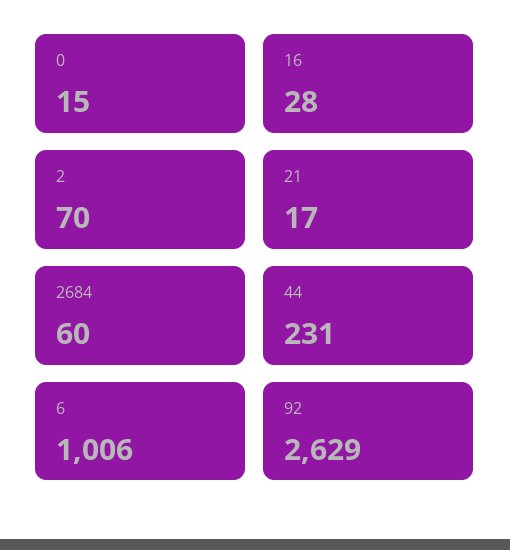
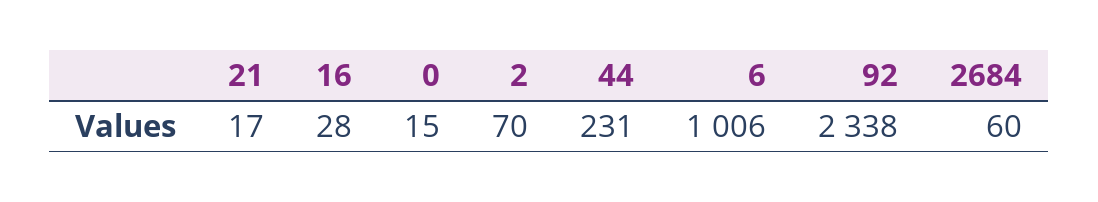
92: 2629 -> 2338

